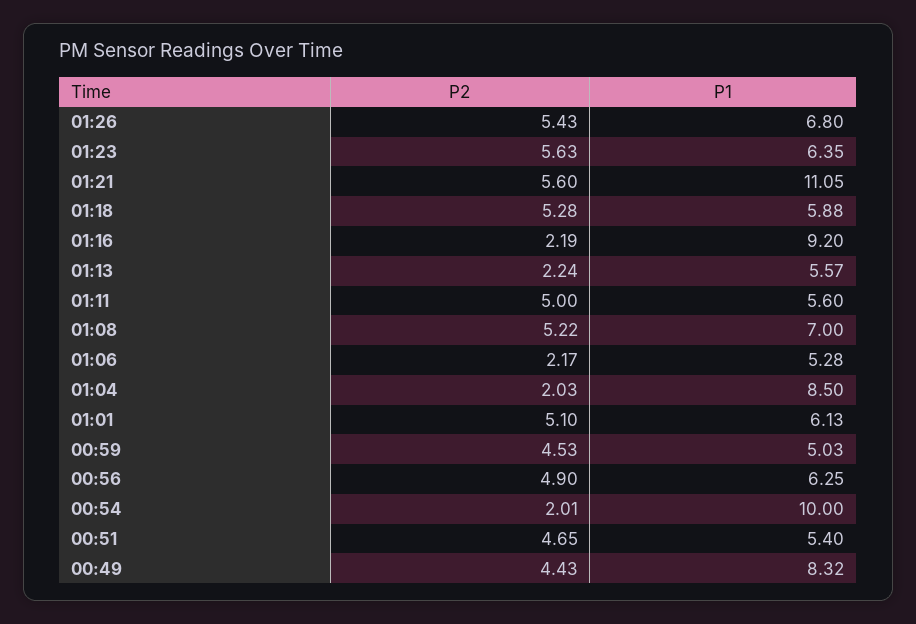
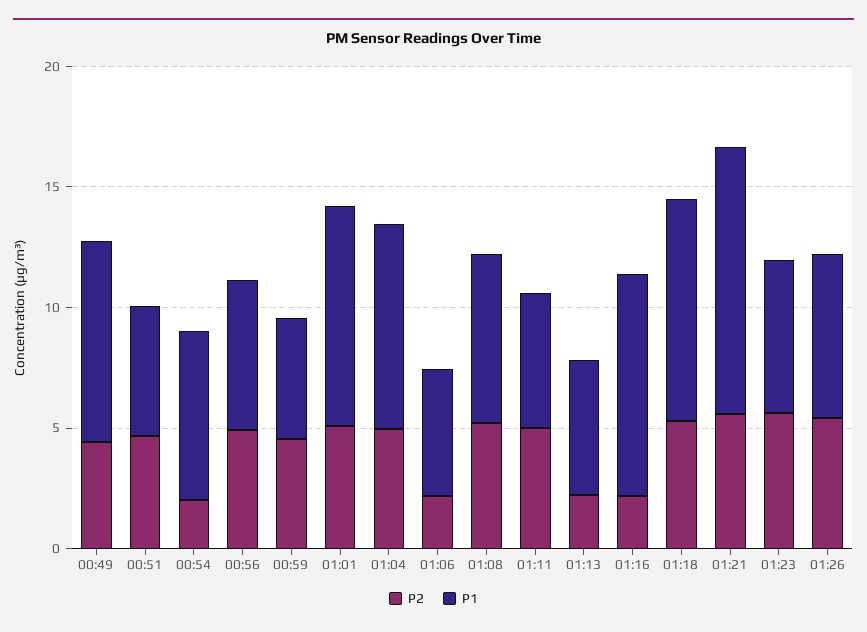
P1, 01:18: 5.88 -> 9
P2, 01:04: 2.03 -> 5
P1, 01:01: 6.13 -> 9
P1, 00:54: 10 -> 7

